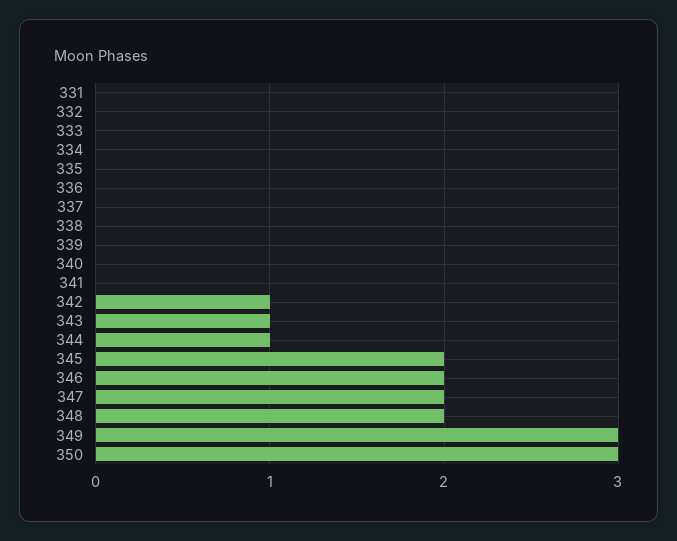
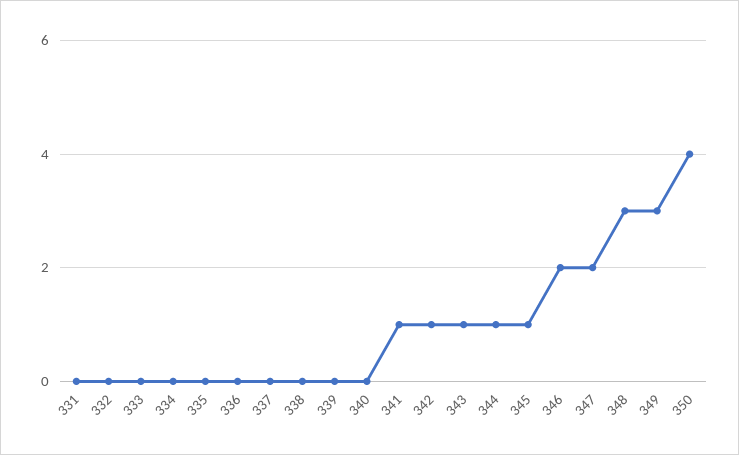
341: 0 -> 1
345: 2 -> 1
348: 2 -> 3
350: 3 -> 4

